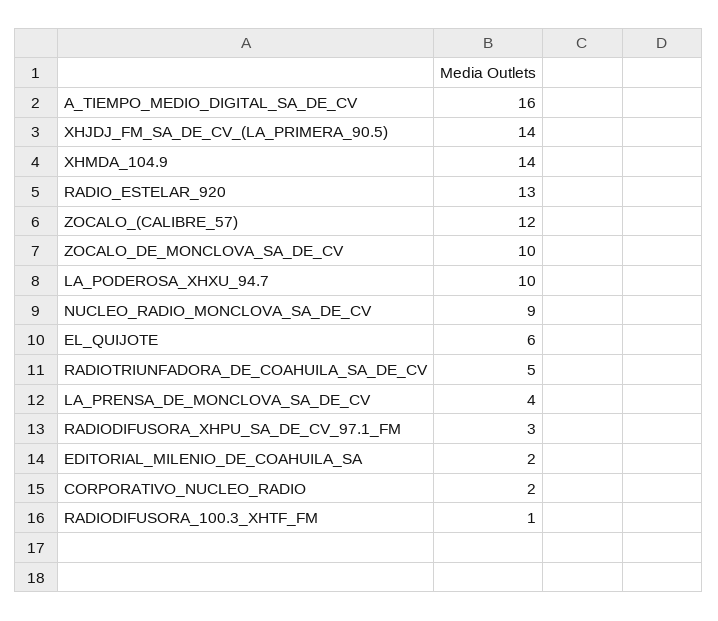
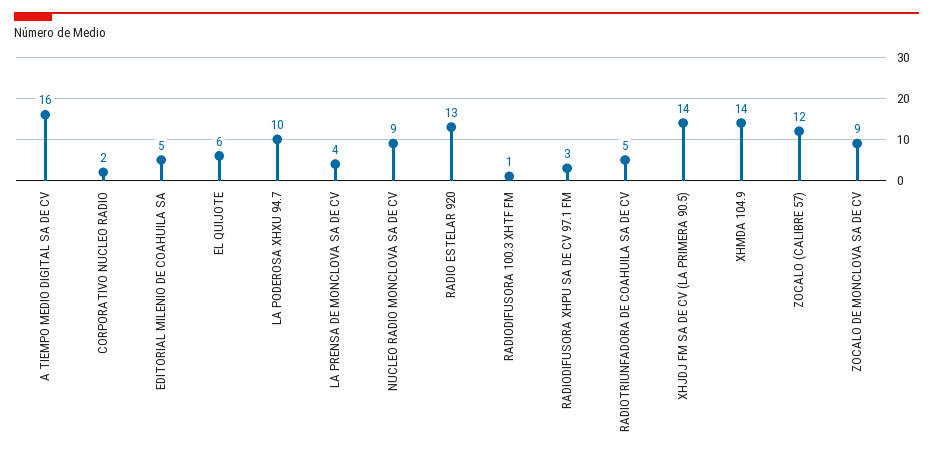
ZOCALO_DE_MONCLOVA_SA_DE_CV: 10 -> 9
EDITORIAL_MILENIO_DE_COAHUILA_SA: 2 -> 5

